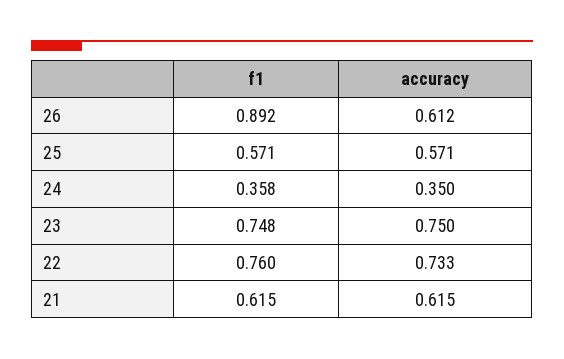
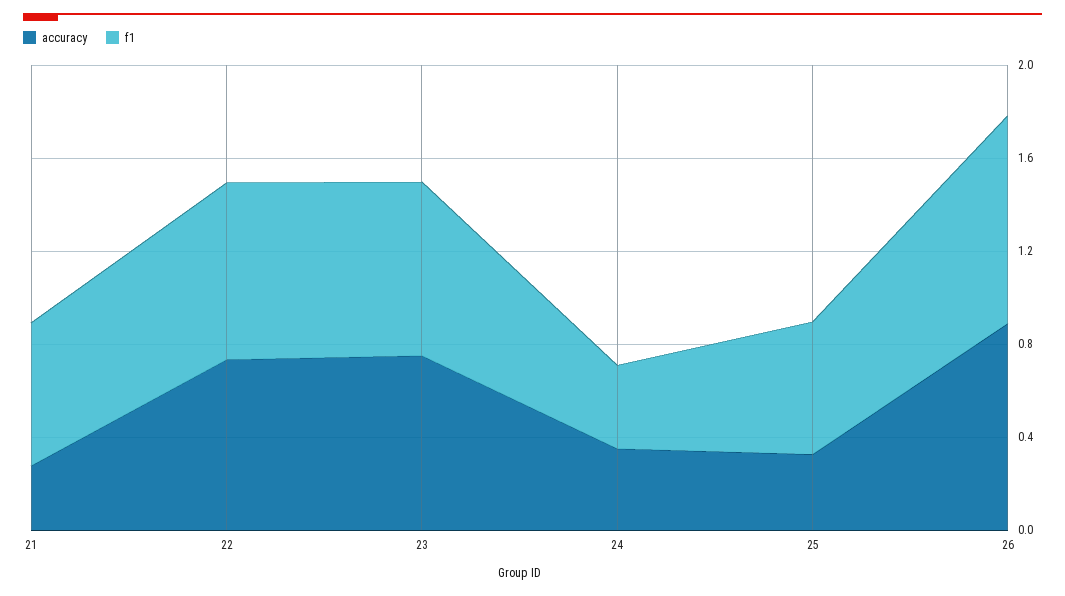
accuracy, 26: 0.612 -> 0.9
accuracy, 25: 0.571 -> 0.3
accuracy, 21: 0.615 -> 0.3

